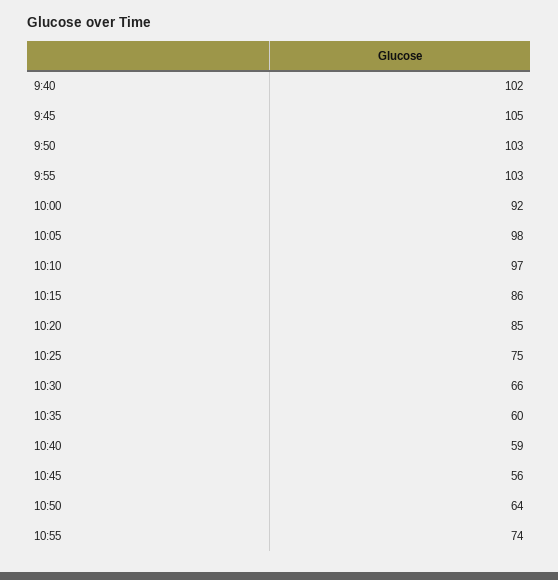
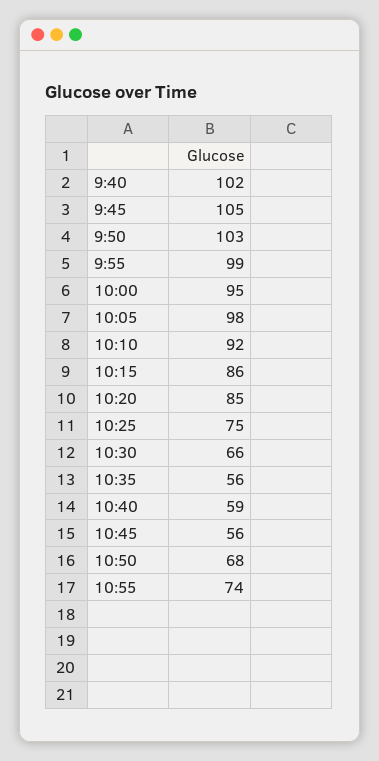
9:55: 103 -> 99
10:00: 92 -> 95
10:10: 97 -> 92
10:35: 60 -> 56
10:50: 64 -> 68

